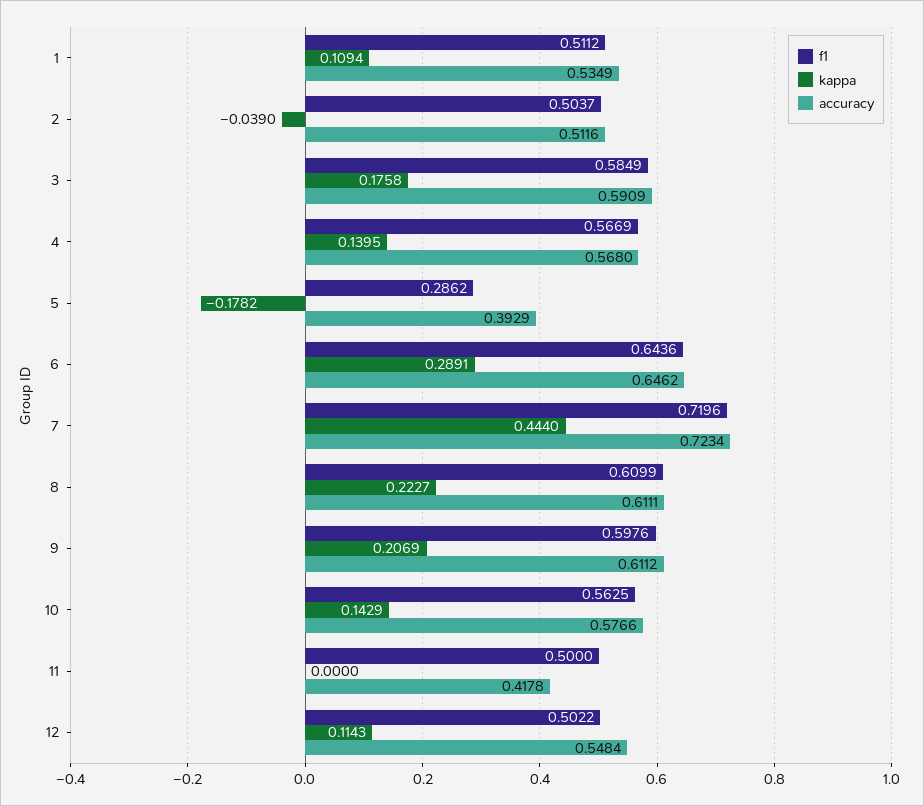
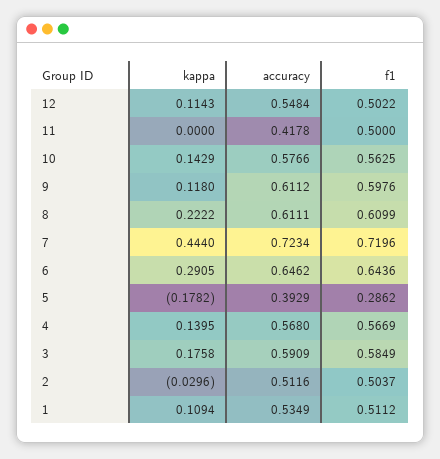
kappa, 2: -0.039 -> -0.0296
kappa, 6: 0.2891 -> 0.2905
kappa, 8: 0.2227 -> 0.2222
kappa, 9: 0.2069 -> 0.118

